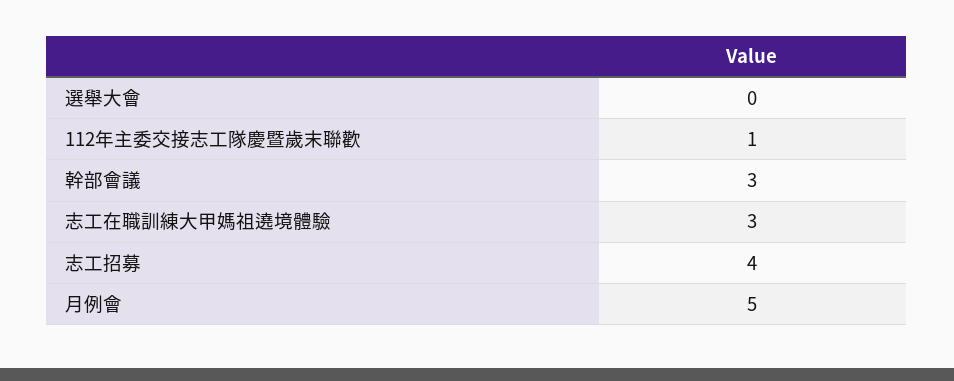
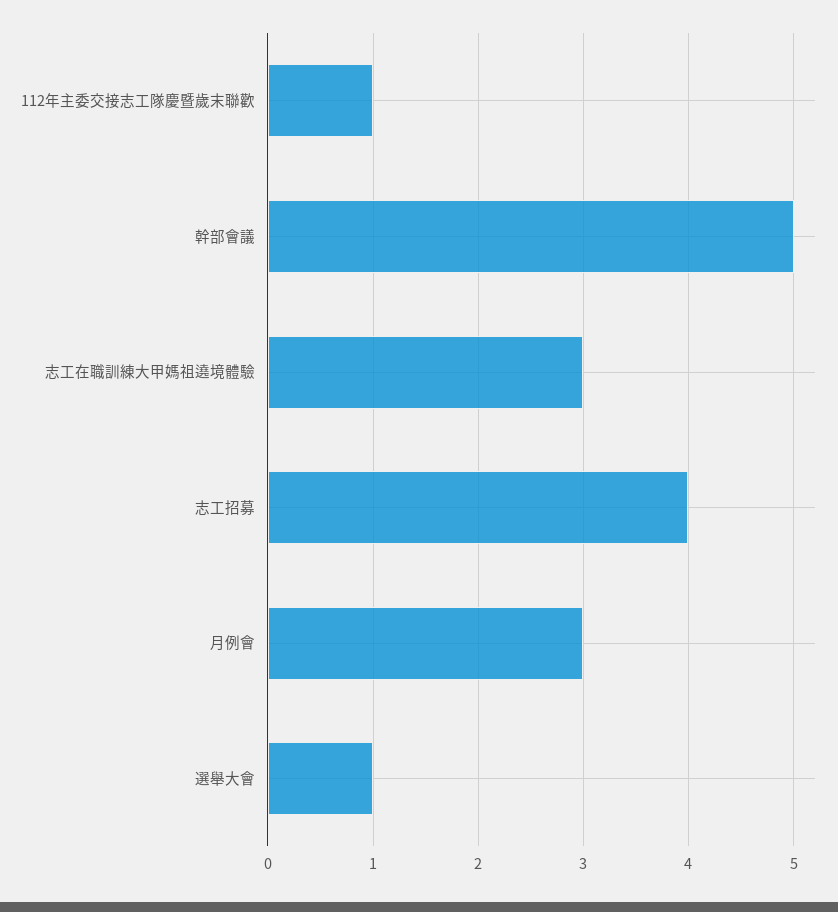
選舉大會: 0 -> 1
幹部會議: 3 -> 5
月例會: 5 -> 3

